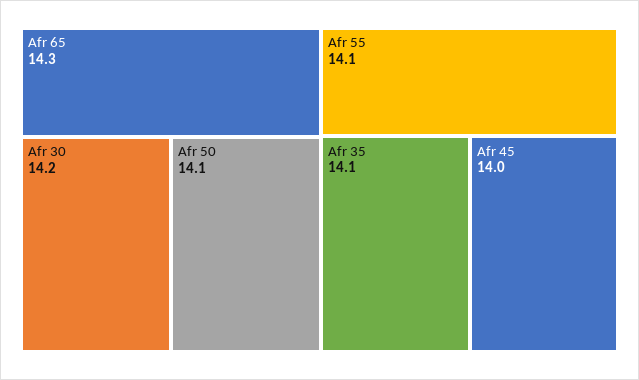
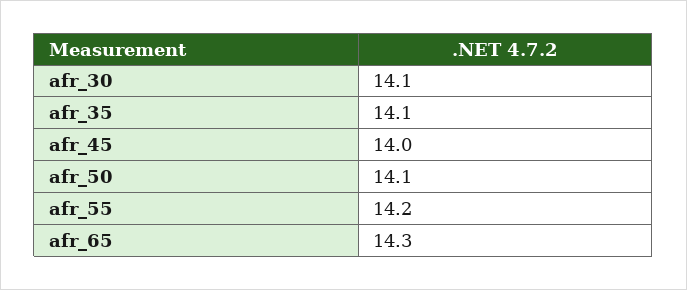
Afr 30: 14.2 -> 14.1
Afr 55: 14.1 -> 14.2

